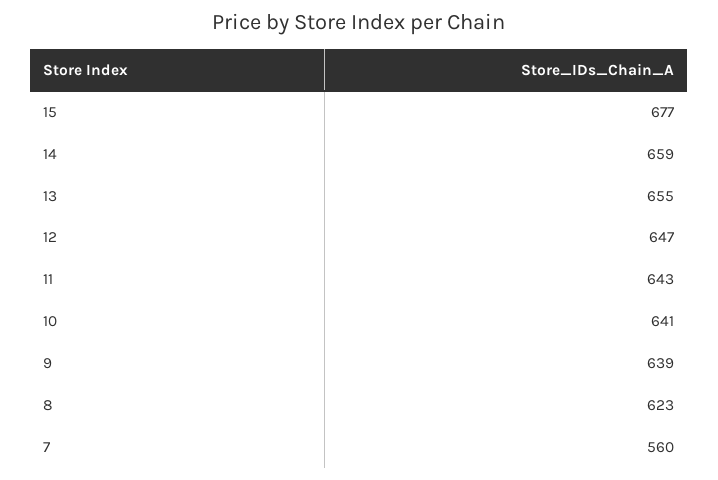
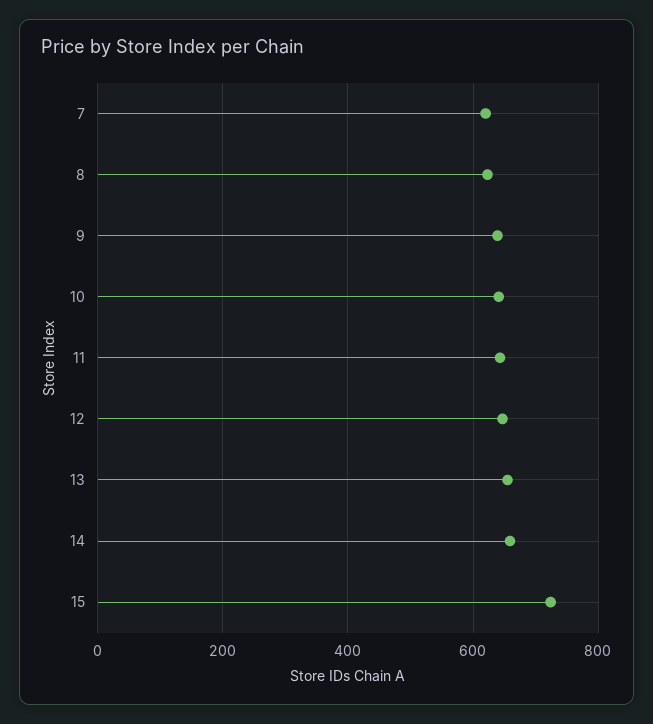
15: 677 -> 720
7: 560 -> 620

